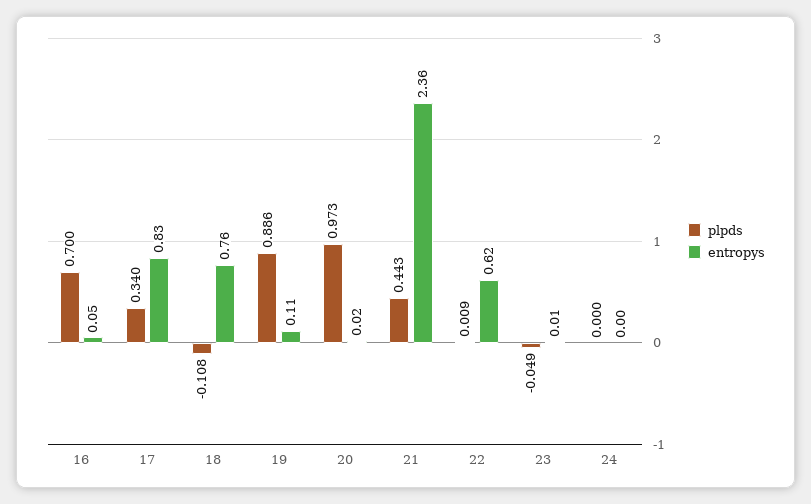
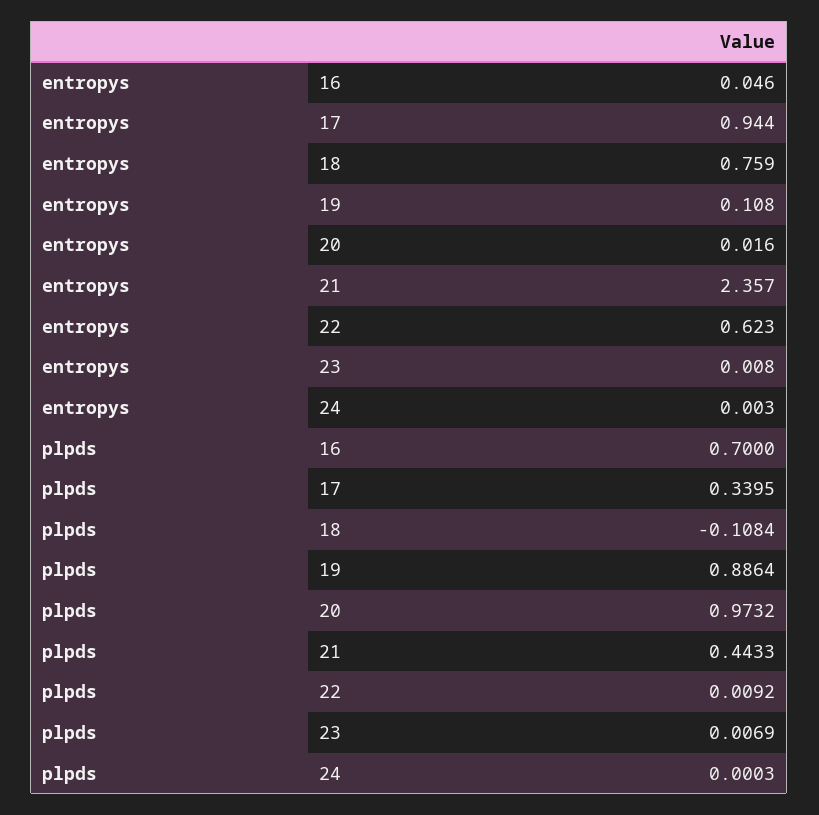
entropys, 17: 0.83 -> 0.944
plpds, 23: -0.049 -> 0.0069

